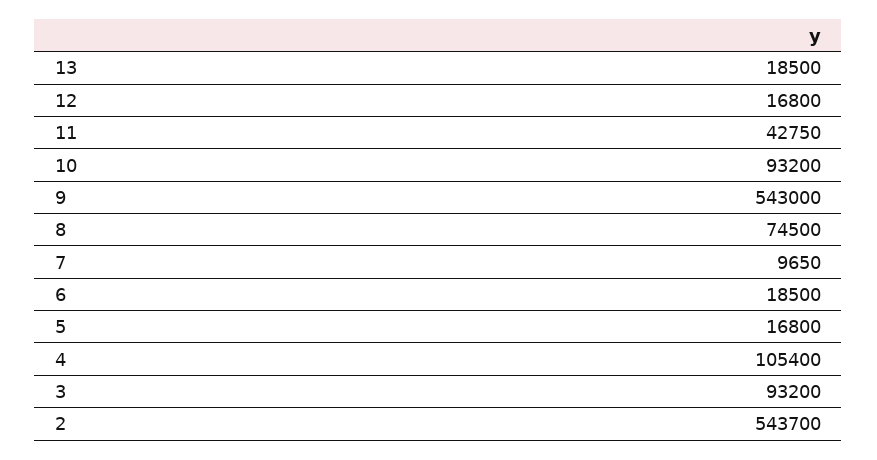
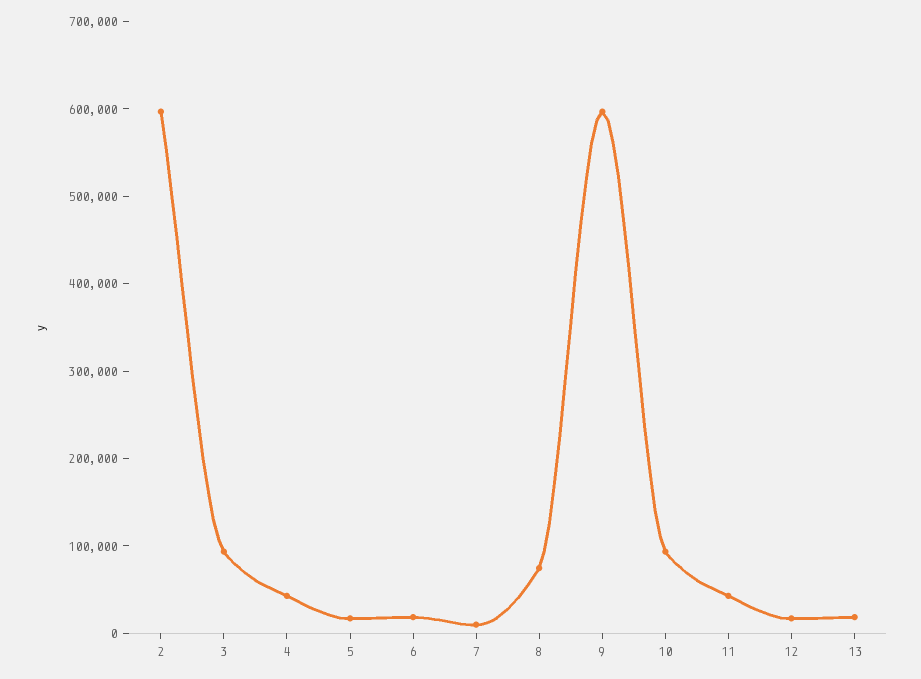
9: 543000 -> 600000
4: 105400 -> 40000
2: 543700 -> 600000

